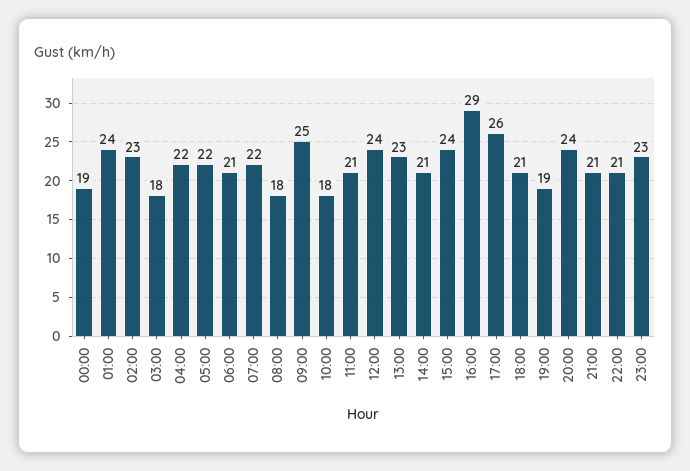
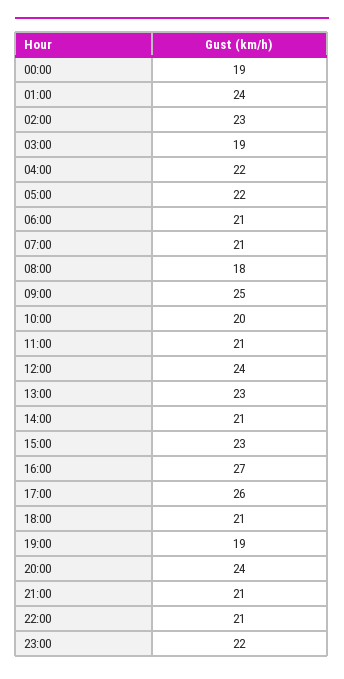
03:00: 18 -> 19
07:00: 22 -> 21
10:00: 18 -> 20
15:00: 24 -> 23
16:00: 29 -> 27
23:00: 23 -> 22

